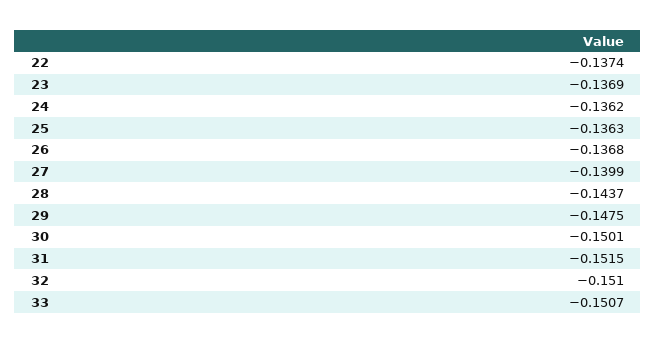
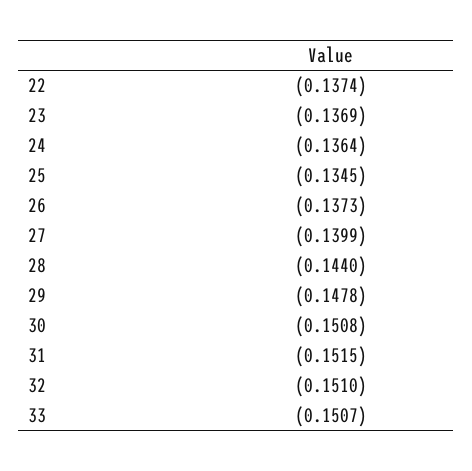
24: -0.1362 -> -0.1364
25: -0.1363 -> -0.1345
26: -0.1368 -> -0.1373
28: -0.1437 -> -0.144
29: -0.1475 -> -0.1478
30: -0.1501 -> -0.1508

